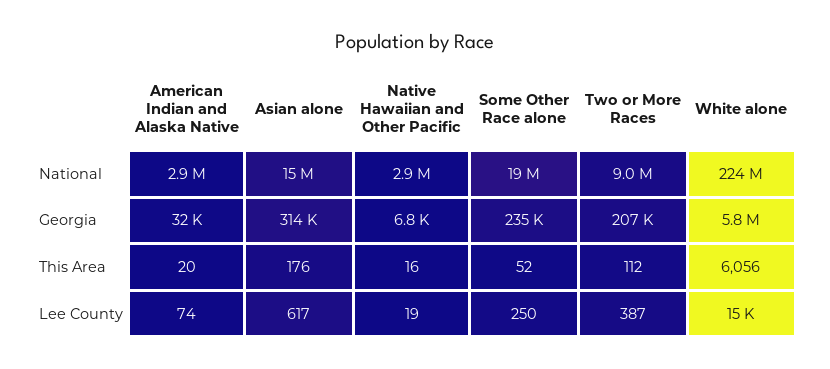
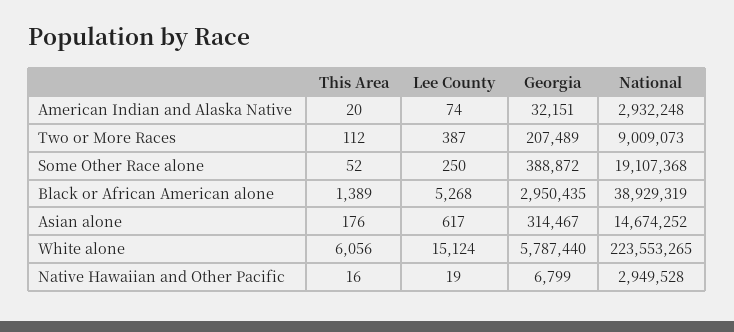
Some Other Race alone, Georgia: 235000 -> 388872
Black or African American alone, This Area: none -> 1389
Black or African American alone, Lee County: none -> 5268
Black or African American alone, Georgia: none -> 2950435
Black or African American alone, National: none -> 38929319

